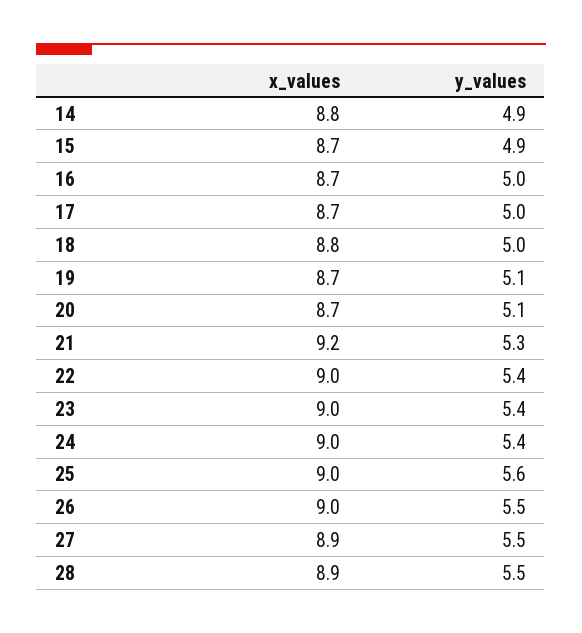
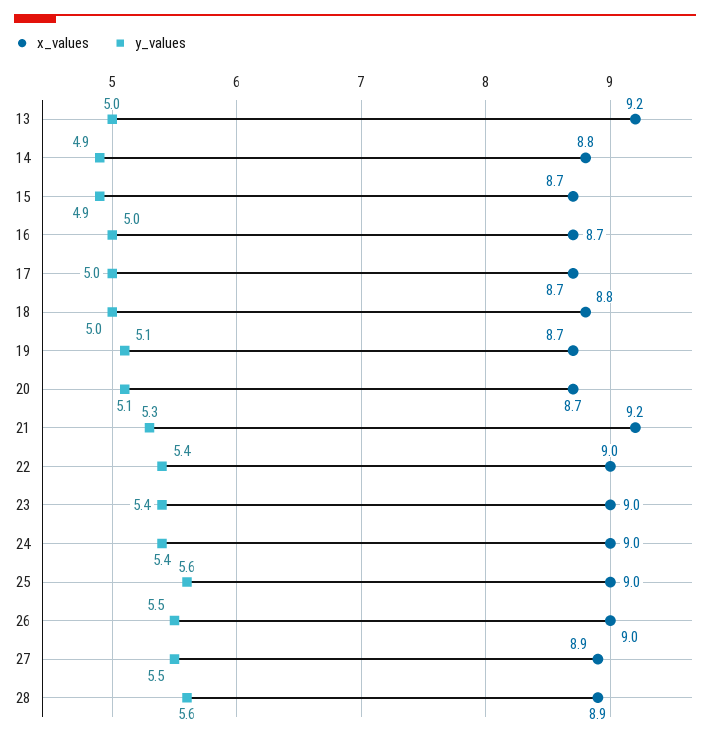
y_values, 28: 5.5 -> 5.6
x_values, 13: none -> 9.2
y_values, 13: none -> 5

